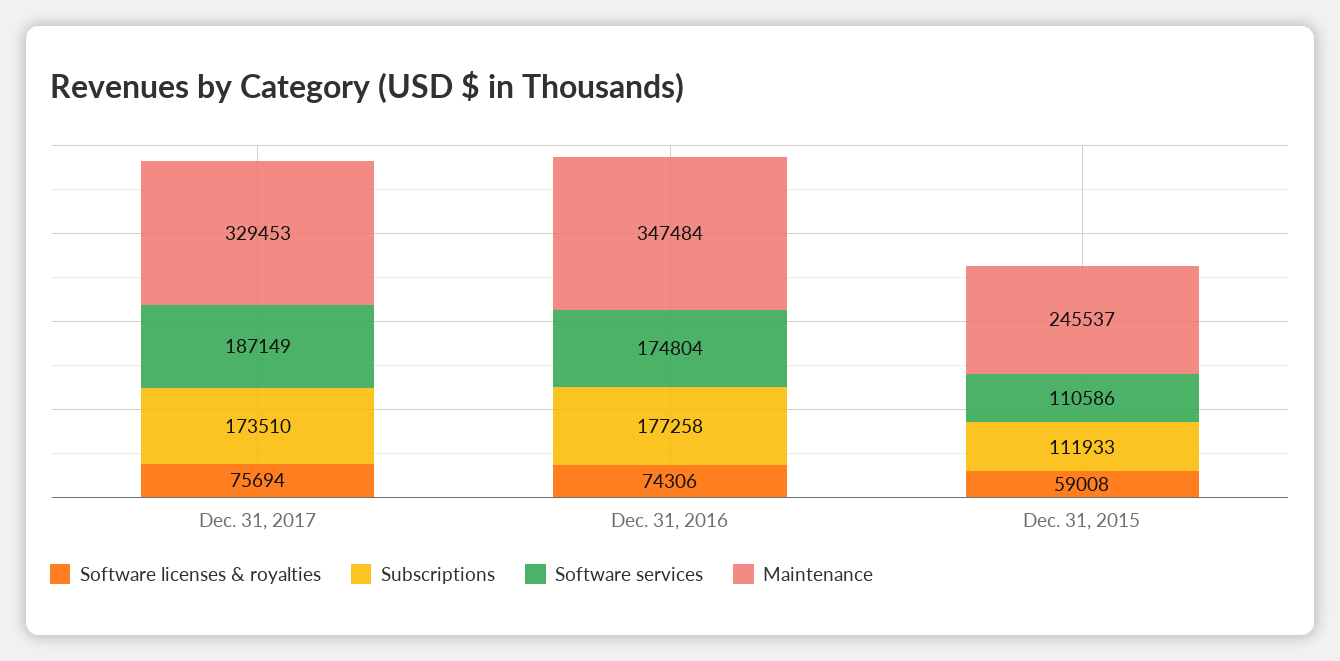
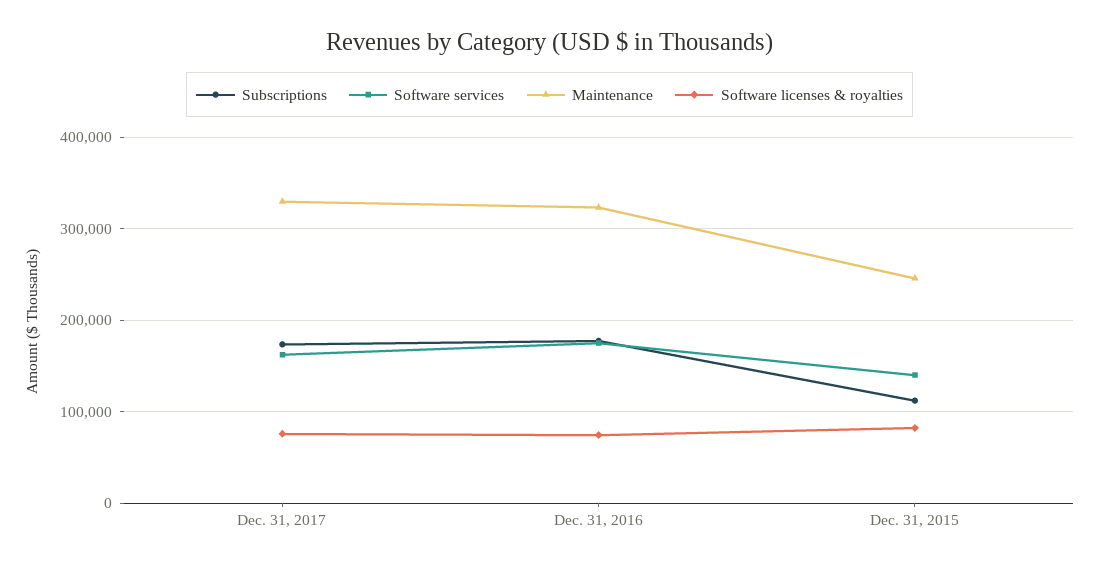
Software services, Dec. 31, 2017: 187149 -> 160000
Maintenance, Dec. 31, 2016: 347484 -> 320000
Software licenses & royalties, Dec. 31, 2015: 59008 -> 80000
Software services, Dec. 31, 2015: 110586 -> 140000

